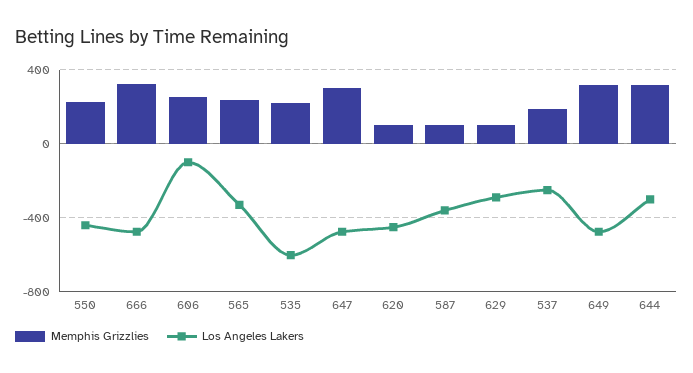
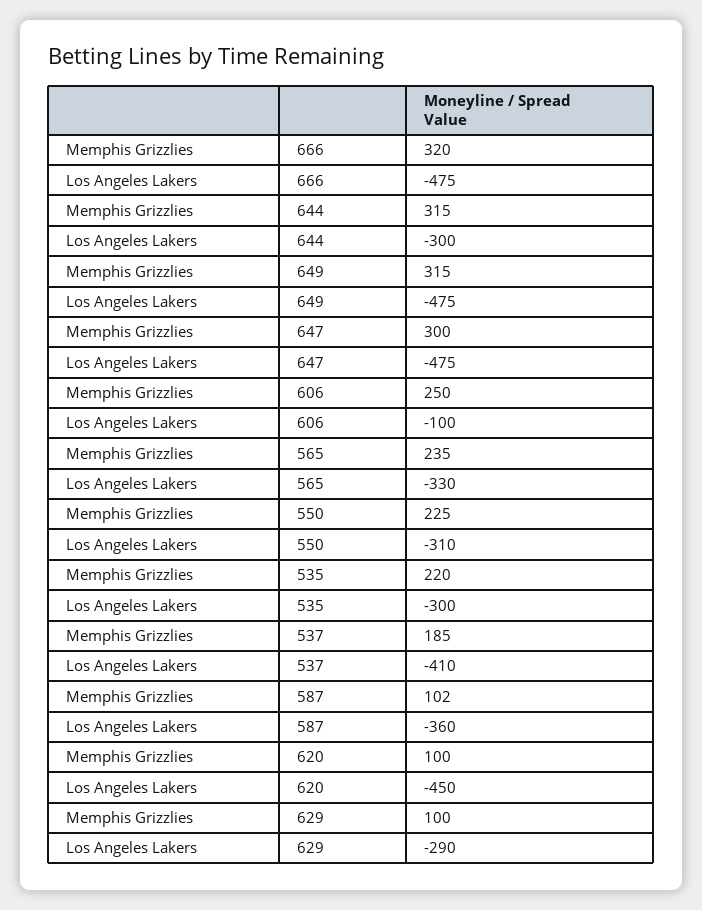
Los Angeles Lakers, 550: -450 -> -310
Los Angeles Lakers, 535: -600 -> -300
Los Angeles Lakers, 537: -250 -> -410

